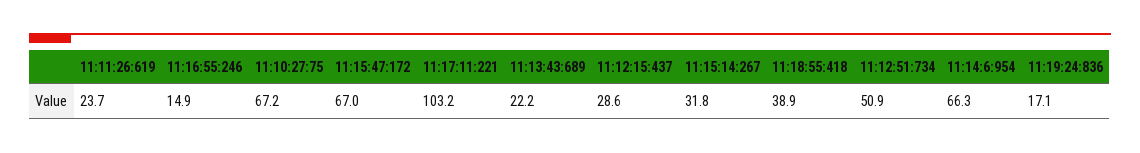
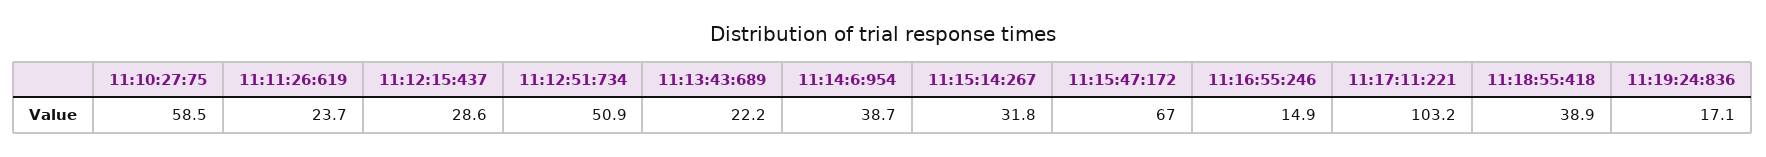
11:10:27:75: 67.2 -> 58.5
11:14:6:954: 66.3 -> 38.7

